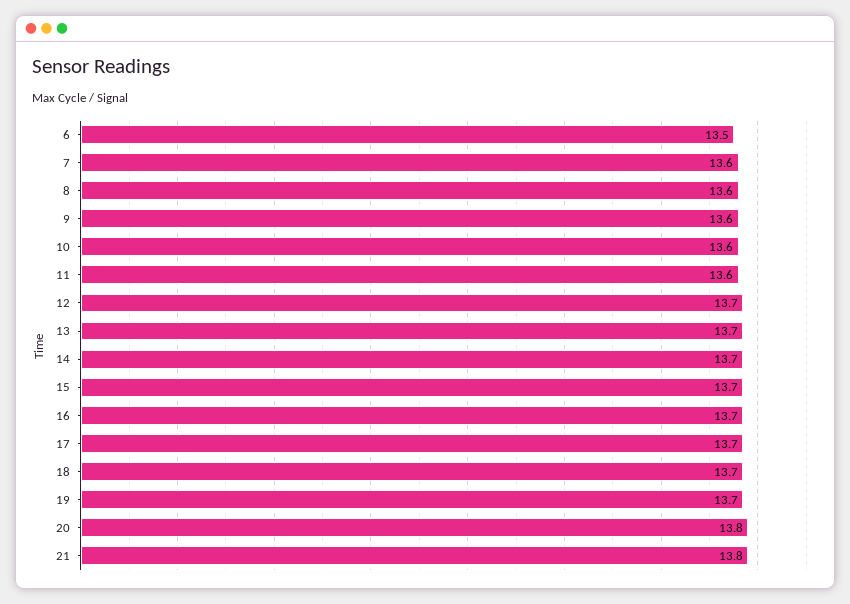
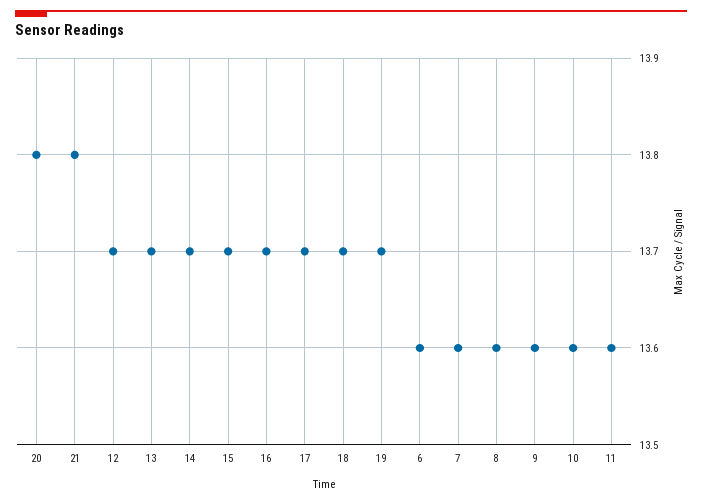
6: 13.5 -> 13.6

